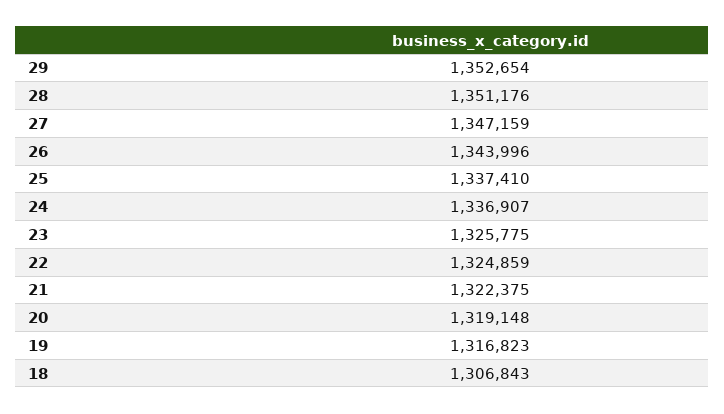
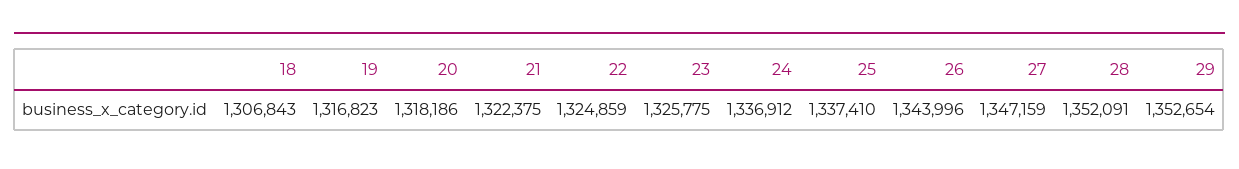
28: 1351176 -> 1352091
24: 1336907 -> 1336912
20: 1319148 -> 1318186

